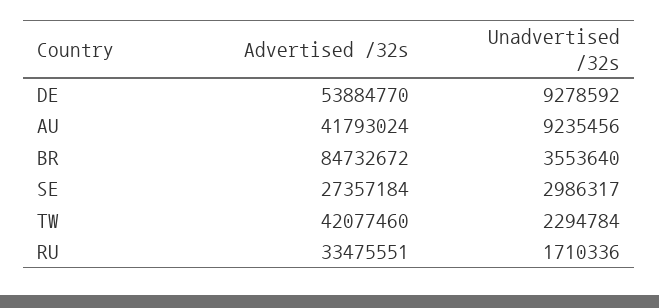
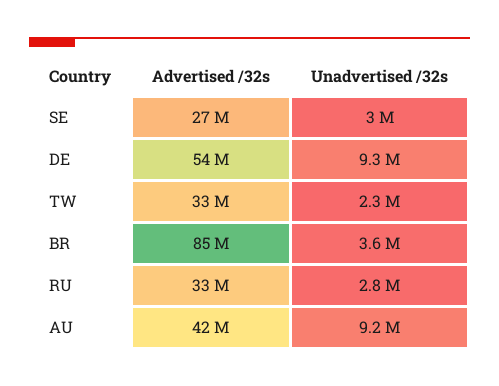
Advertised /32s, TW: 42077460 -> 33000000
Unadvertised /32s, RU: 1710336 -> 2800000

